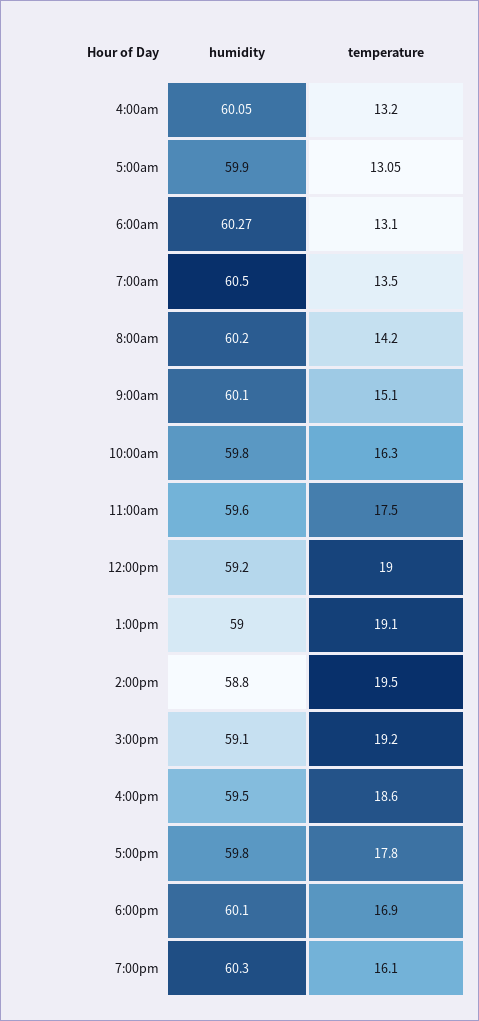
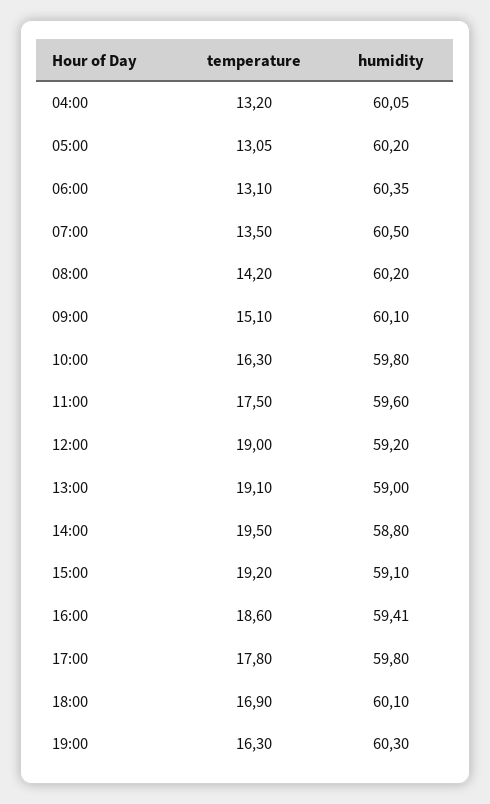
humidity, 5:00am: 59.9 -> 60.2
humidity, 6:00am: 60.27 -> 60.35
humidity, 4:00pm: 59.5 -> 59.41
temperature, 7:00pm: 16.1 -> 16.3

